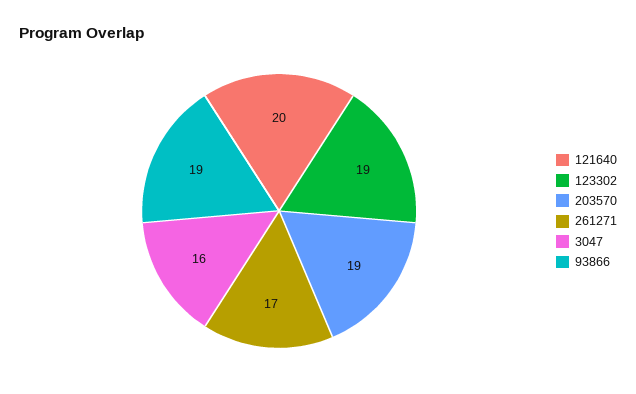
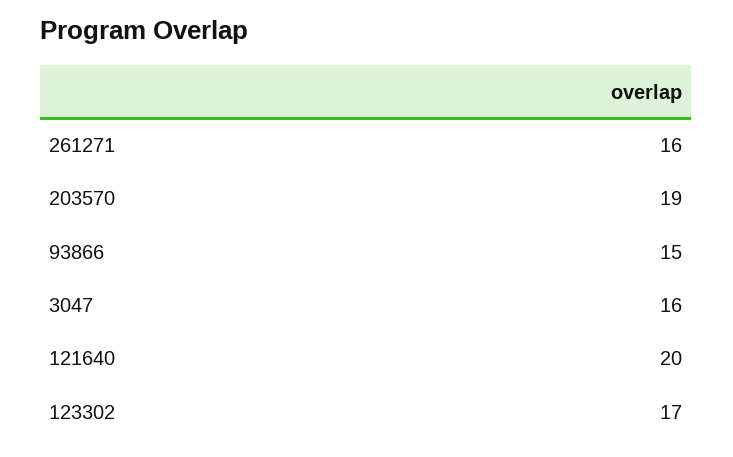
123302: 19 -> 17
261271: 17 -> 16
93866: 19 -> 15

